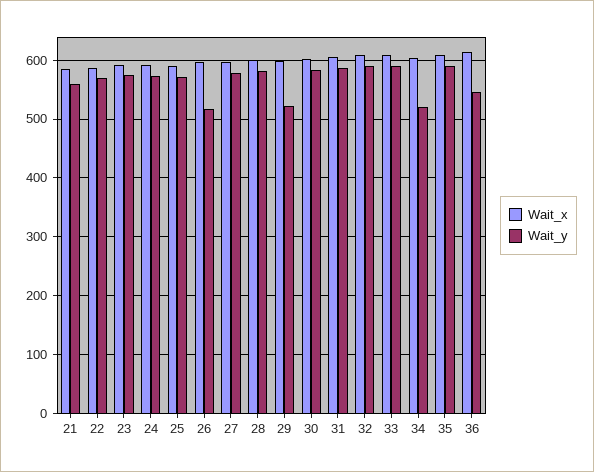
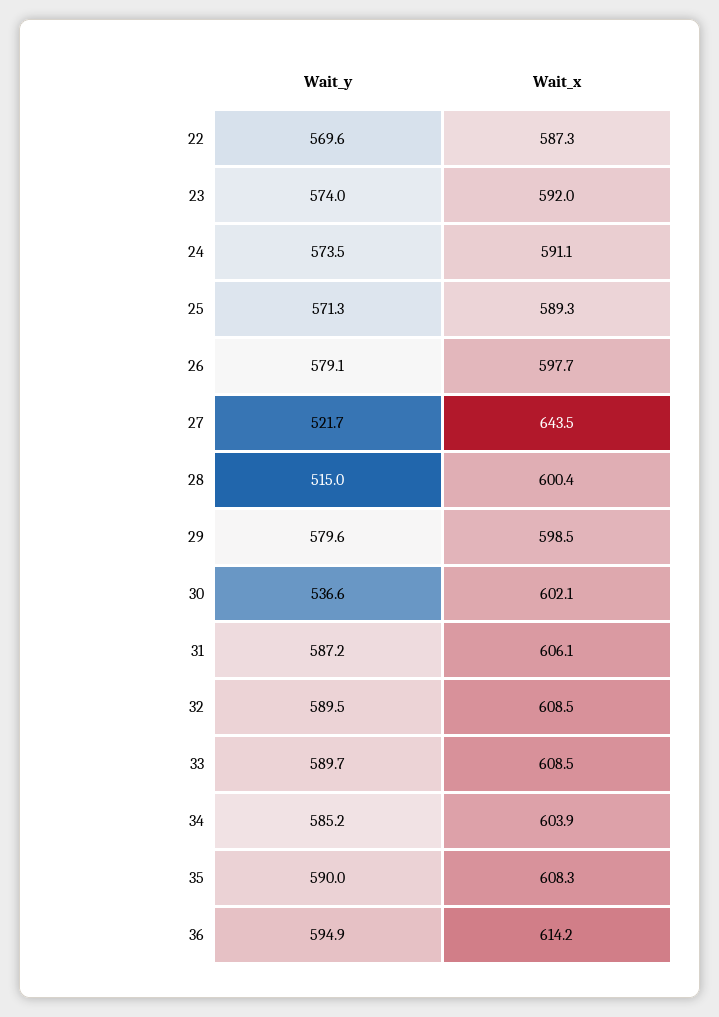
Wait_x, 21: 580 -> none
Wait_y, 21: 560 -> none
Wait_y, 26: 520 -> 579.1
Wait_x, 27: 600 -> 643.5
Wait_y, 27: 580 -> 521.7
Wait_y, 28: 580 -> 515
Wait_y, 29: 520 -> 579.6
Wait_y, 30: 580 -> 536.6
Wait_y, 34: 520 -> 585.2
Wait_y, 36: 540 -> 594.9

